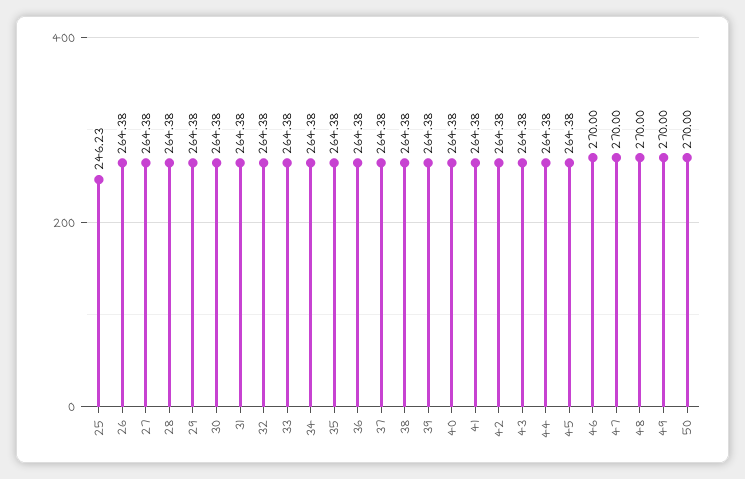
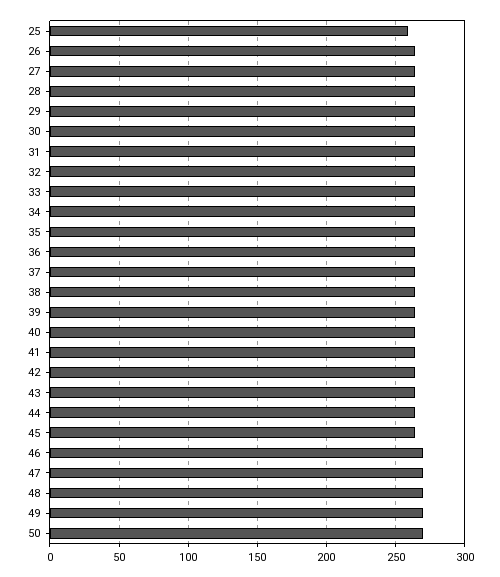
25: 246.23 -> 260

